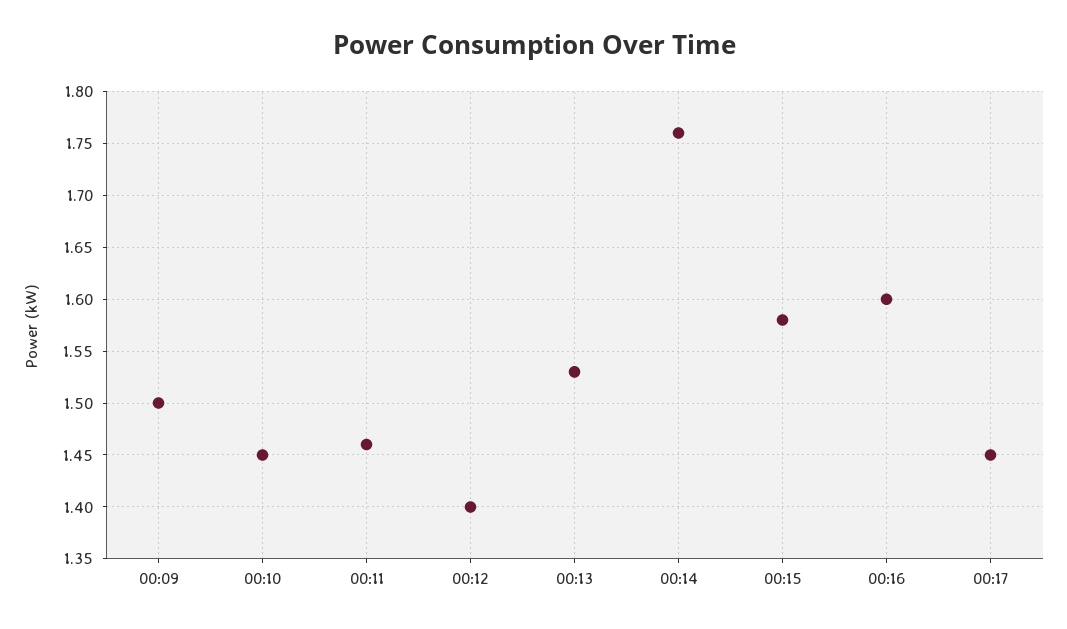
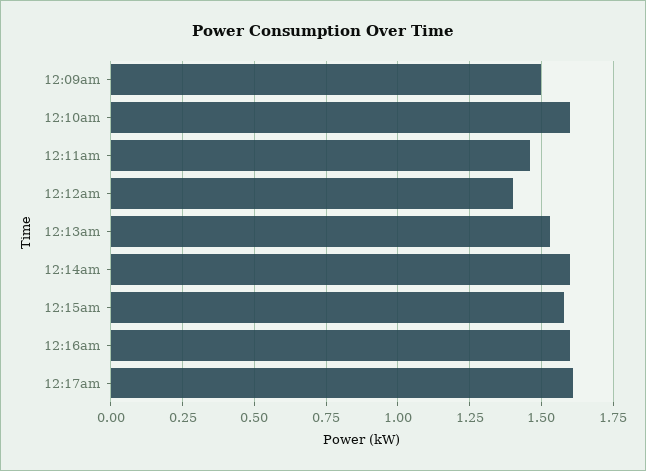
00:10: 1.45 -> 1.6
00:14: 1.76 -> 1.6
00:17: 1.45 -> 1.6

